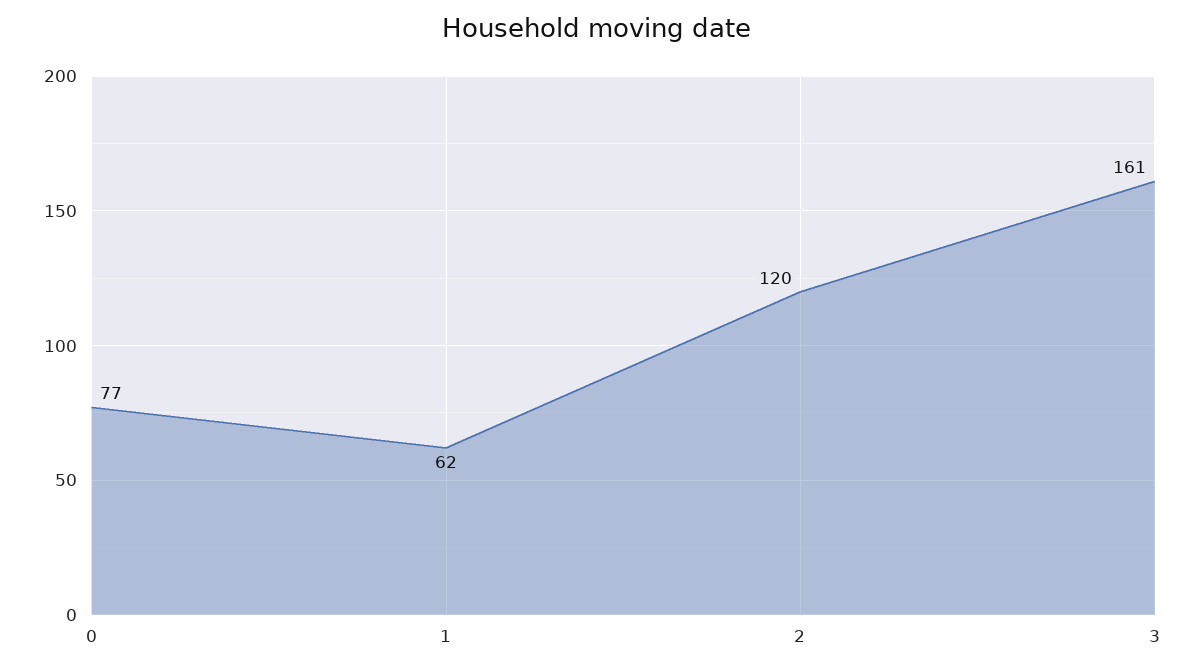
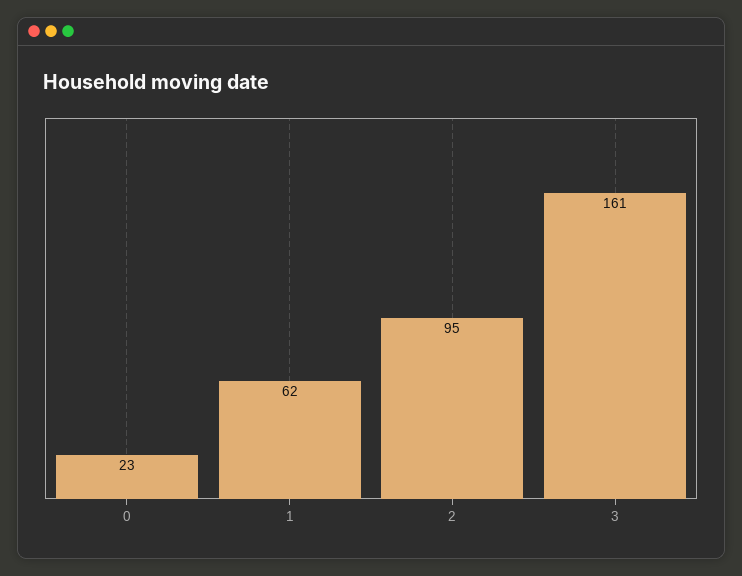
0: 77 -> 23
2: 120 -> 95

